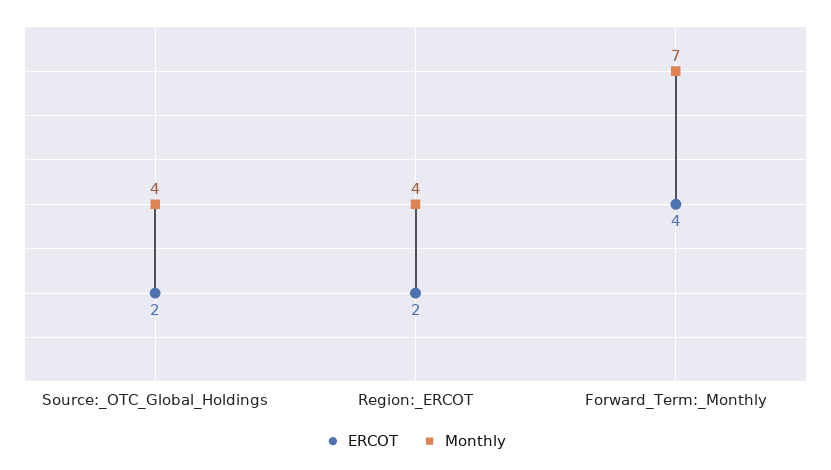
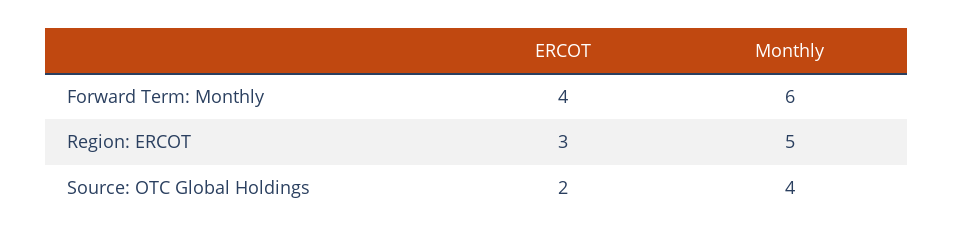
ERCOT, Region:_ERCOT: 2 -> 3
Monthly, Region:_ERCOT: 4 -> 5
Monthly, Forward_Term:_Monthly: 7 -> 6

